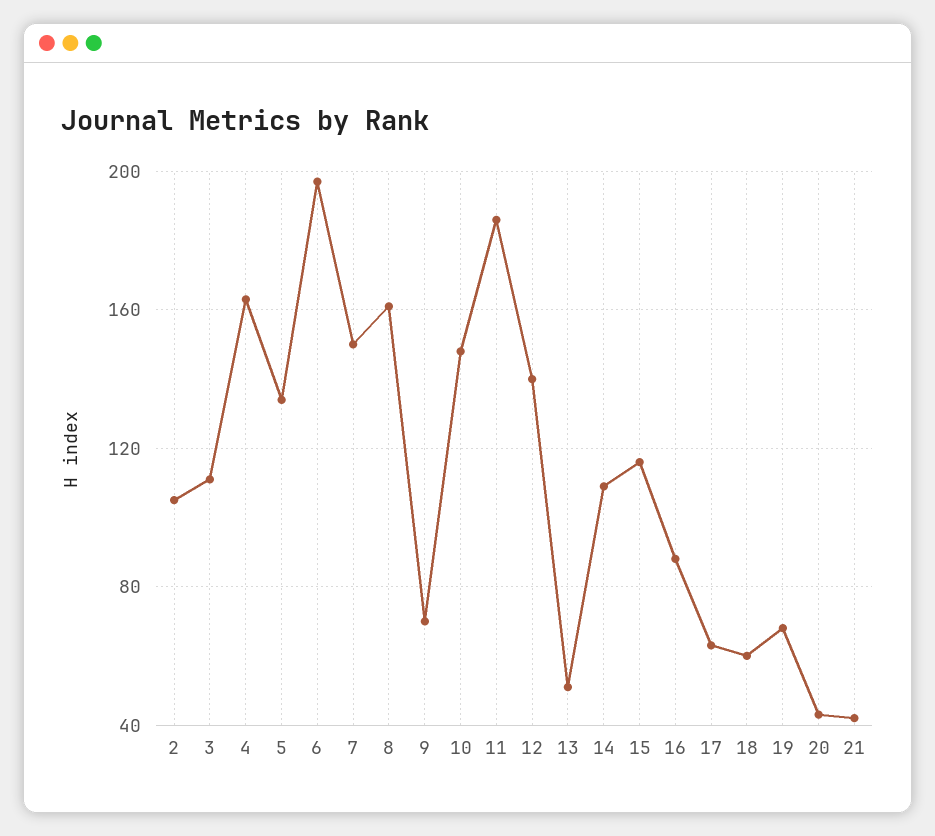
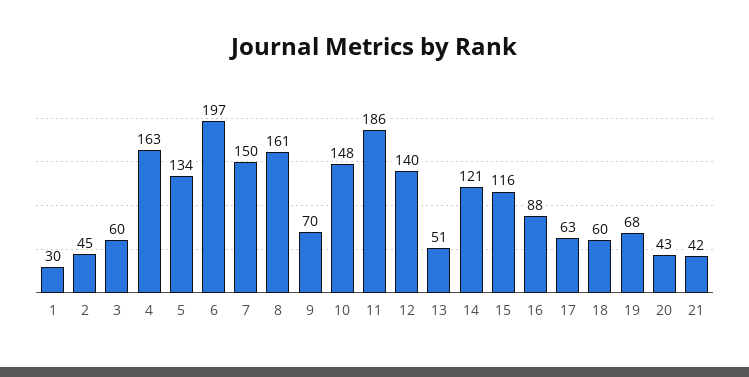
2: 105 -> 45
3: 110 -> 60
14: 110 -> 121
1: none -> 30

